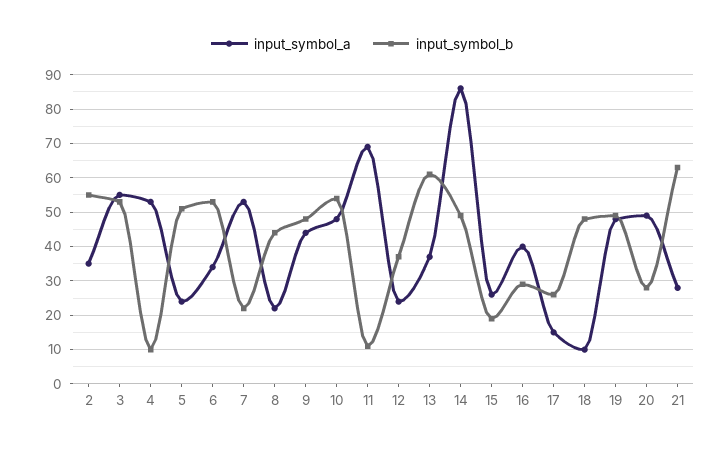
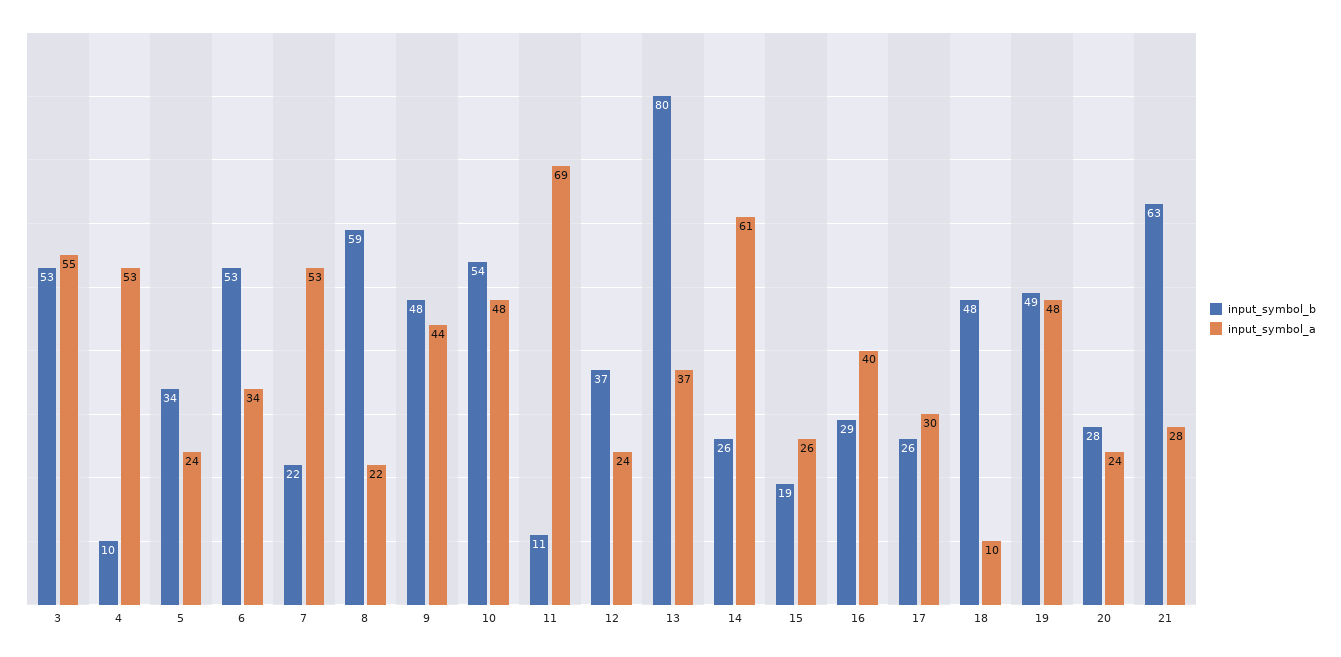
input_symbol_a, 2: 35 -> none
input_symbol_b, 2: 55 -> none
input_symbol_b, 5: 50 -> 34
input_symbol_b, 8: 45 -> 59
input_symbol_b, 13: 60 -> 80
input_symbol_a, 14: 85 -> 61
input_symbol_b, 14: 50 -> 26
input_symbol_a, 17: 15 -> 30
input_symbol_a, 20: 50 -> 24

